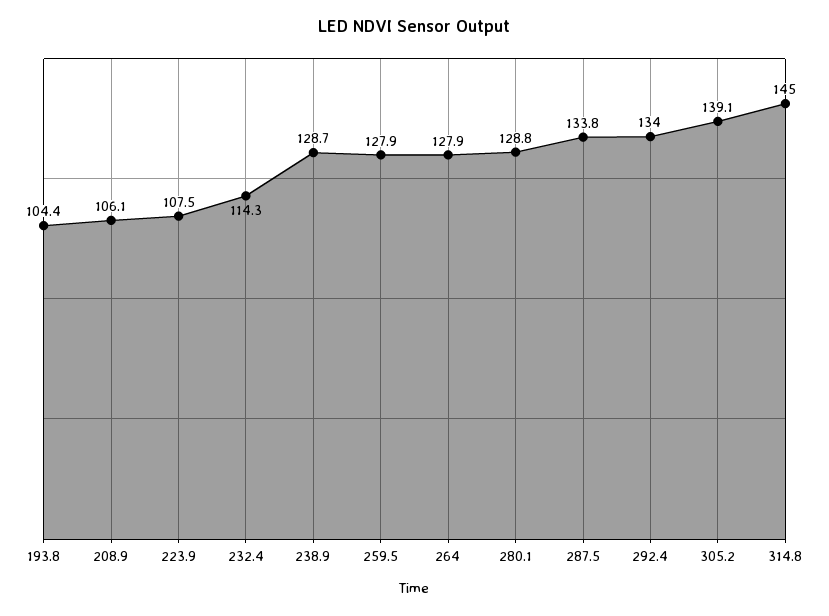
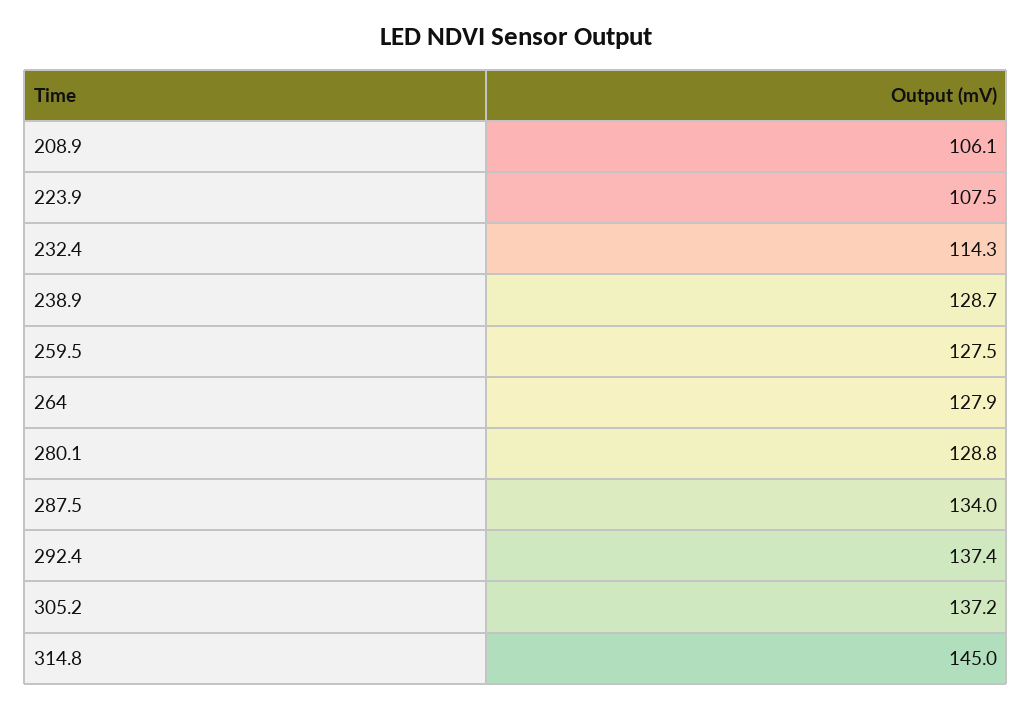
193.8: 104.4 -> none
259.5: 127.9 -> 127.5
287.5: 133.8 -> 134
292.4: 134 -> 137.4
305.2: 139.1 -> 137.2

